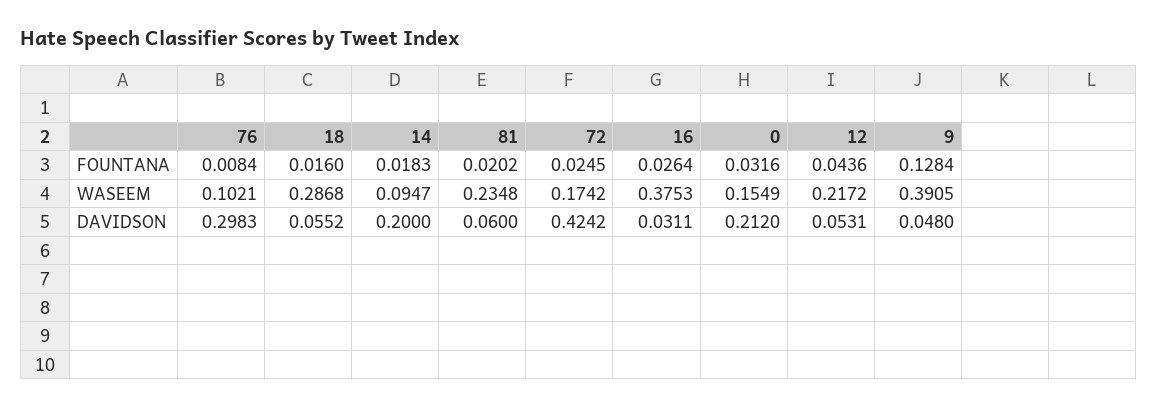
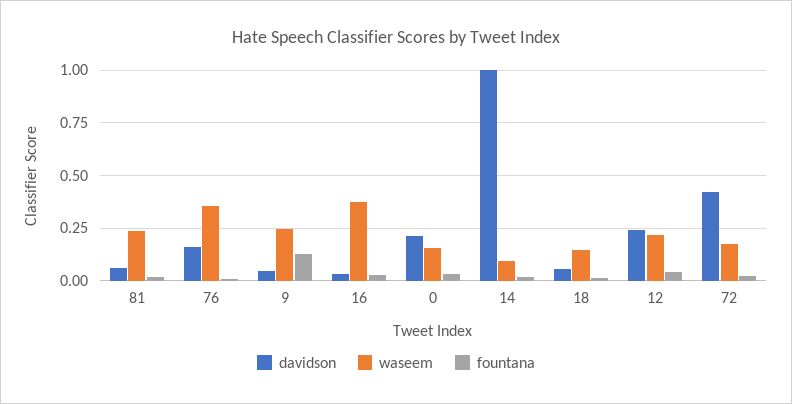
WASEEM, 76: 0.1021 -> 0.35
WASEEM, 18: 0.2868 -> 0.15
WASEEM, 9: 0.3905 -> 0.25
DAVIDSON, 76: 0.2983 -> 0.15
DAVIDSON, 14: 0.2 -> 1
DAVIDSON, 12: 0.0531 -> 0.25

